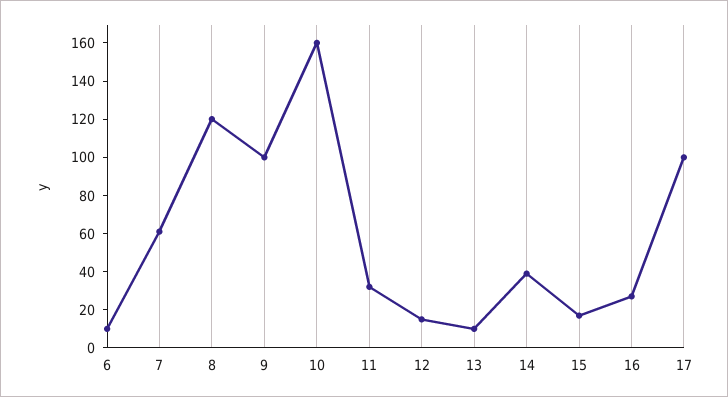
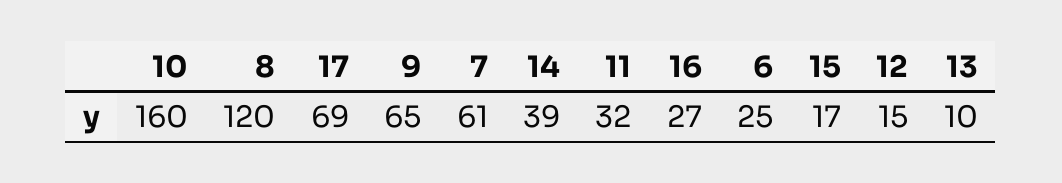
6: 10 -> 25
9: 100 -> 65
17: 100 -> 69

